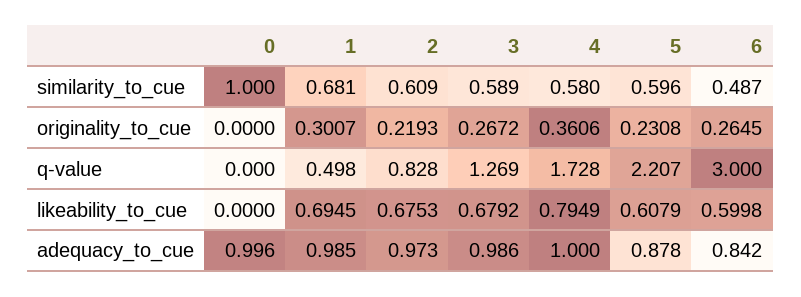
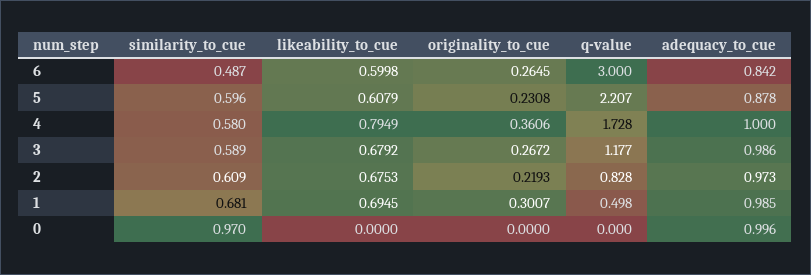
0, similarity_to_cue: 1 -> 0.97
3, q-value: 1.269 -> 1.177

